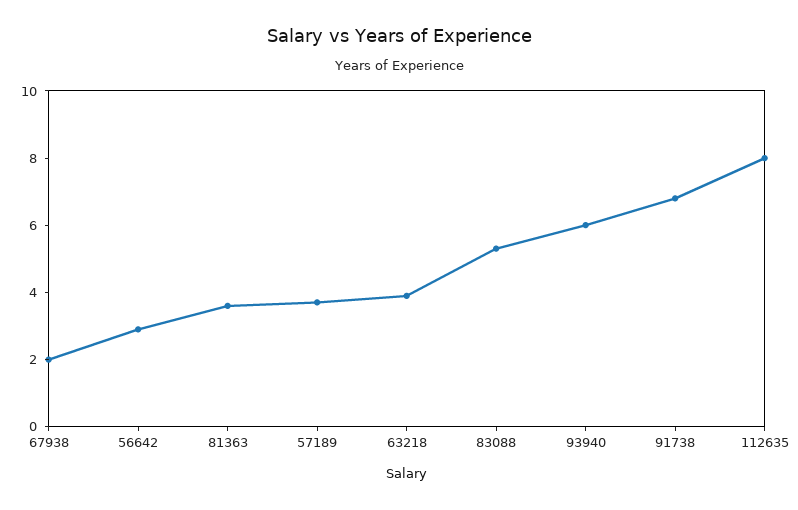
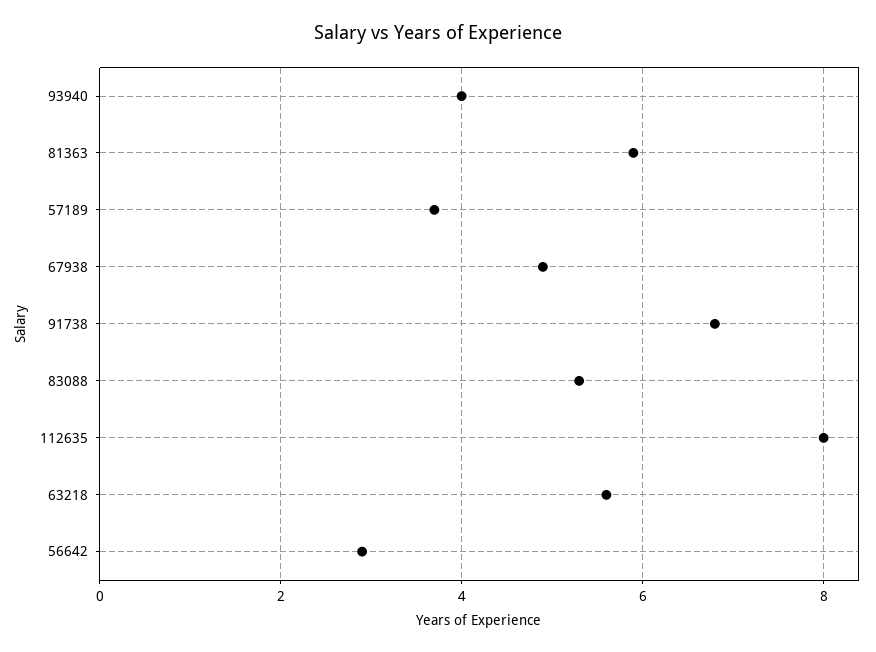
67938: 2 -> 5
81363: 3.5 -> 6
63218: 4 -> 5.5
93940: 6 -> 4

